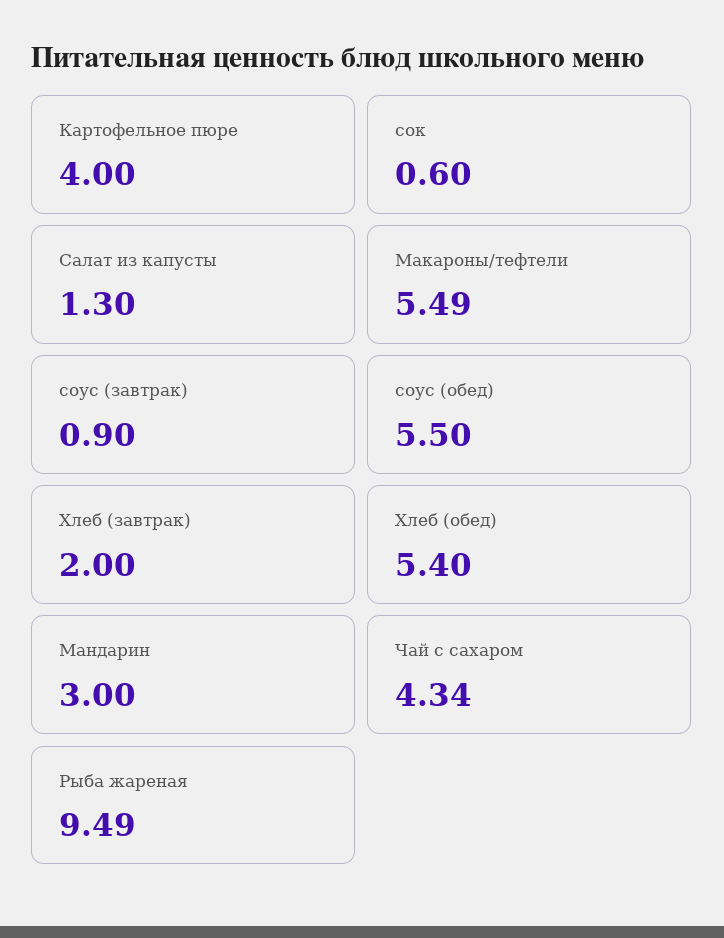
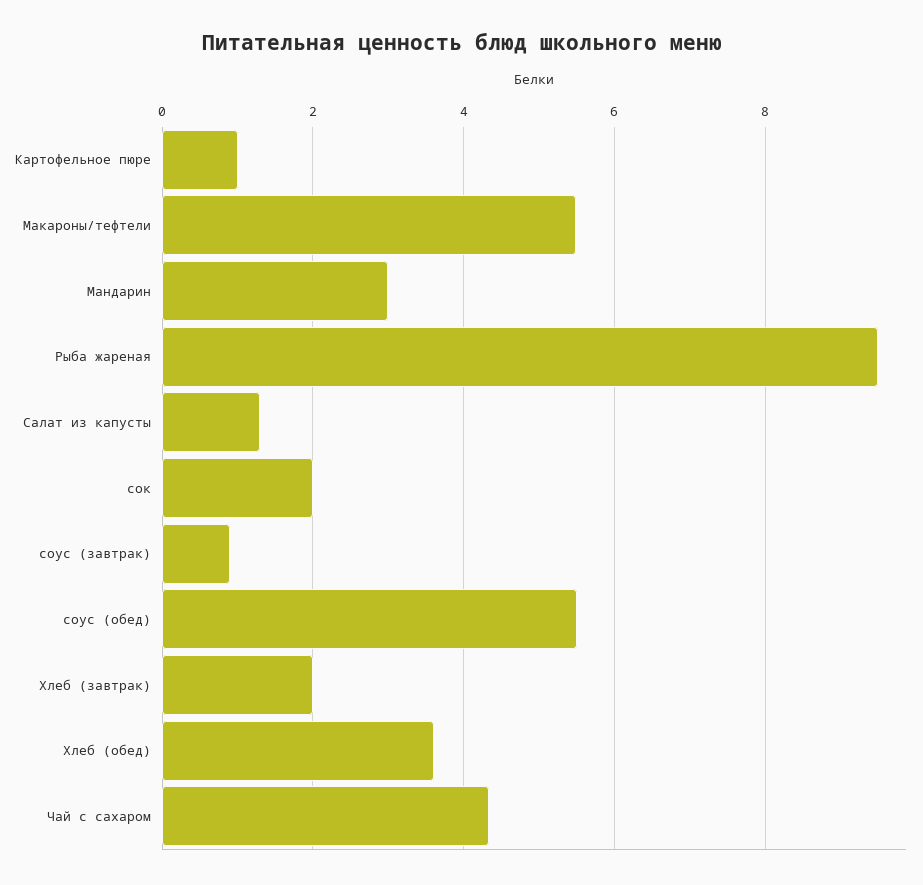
Картофельное пюре: 4 -> 1
сок: 0.6 -> 2
Хлеб (обед): 5.4 -> 3.6

